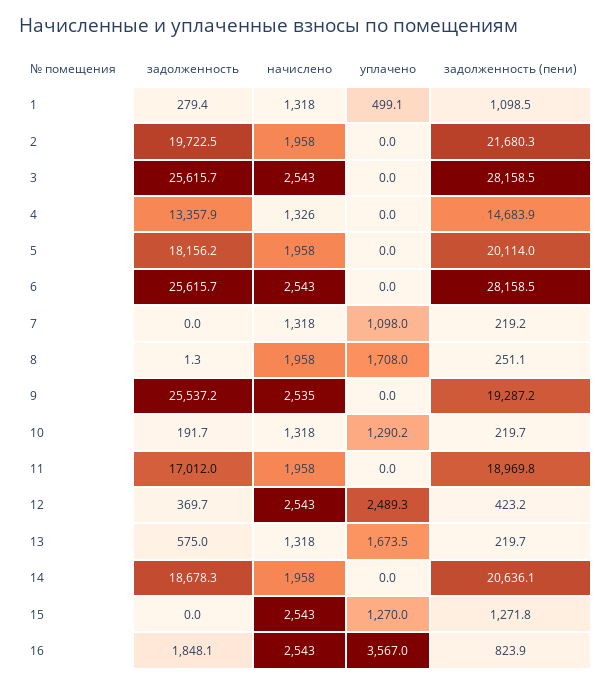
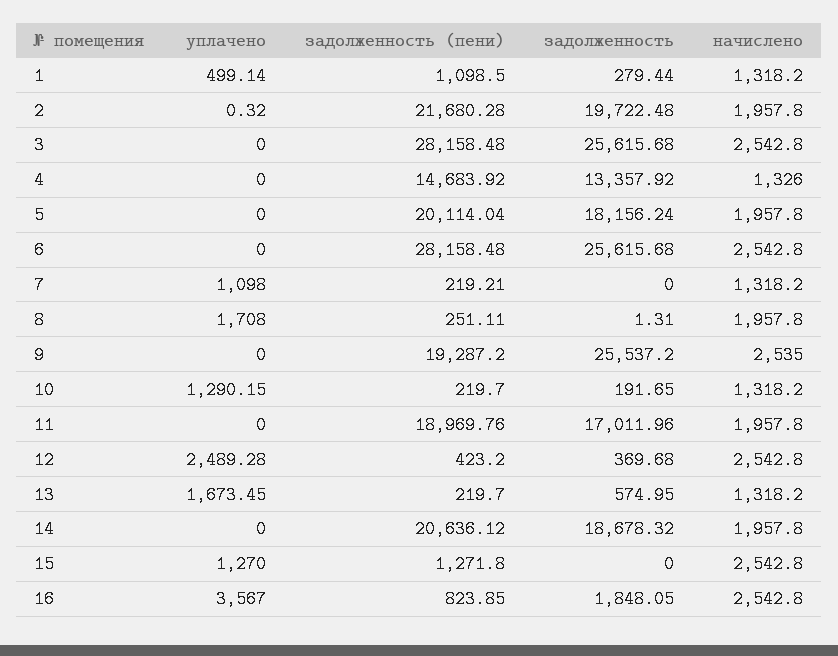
уплачено, 2: 0 -> 0.32

